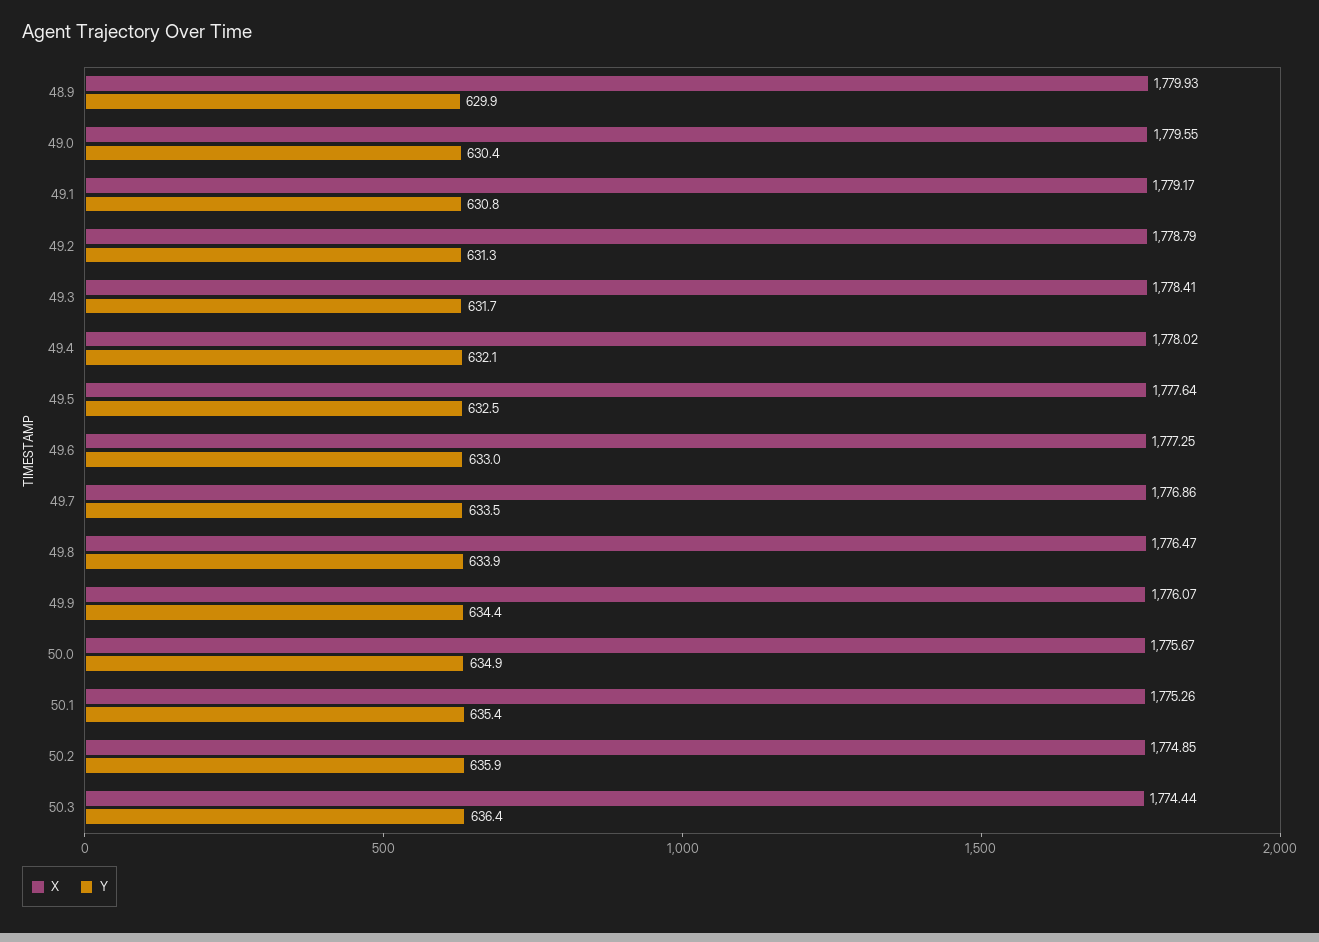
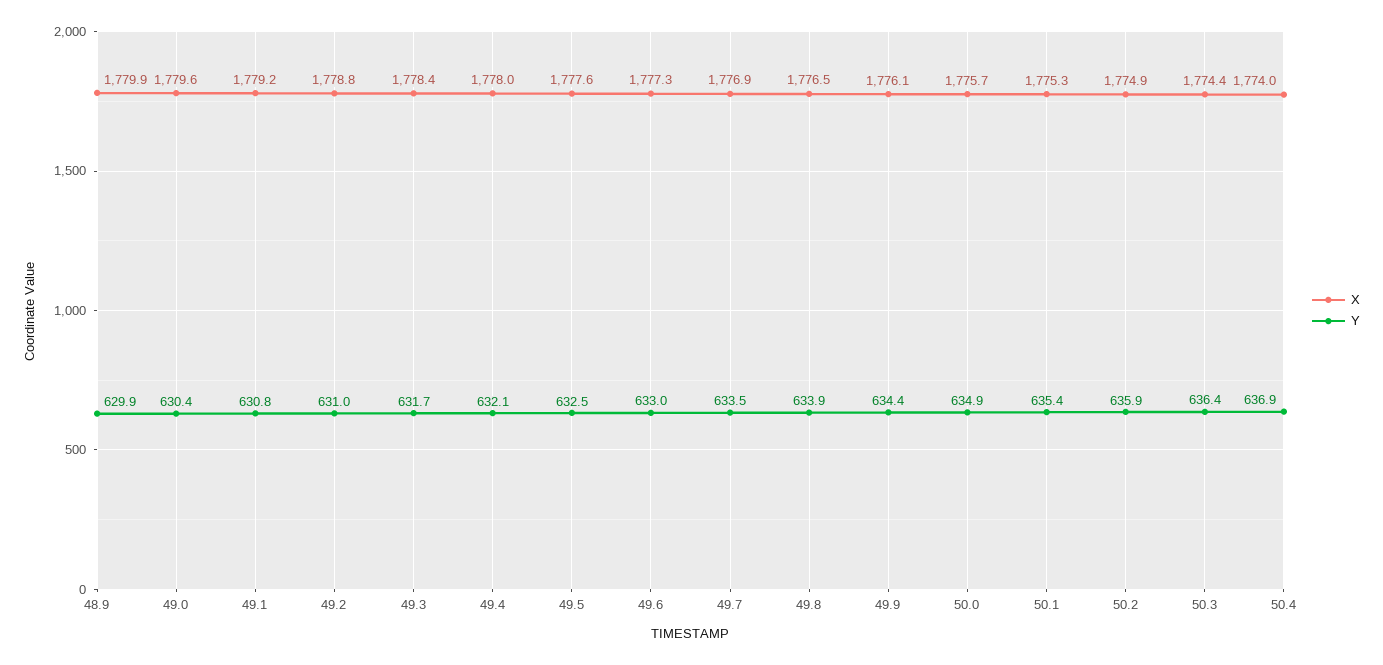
Y, 49.2: 631.3 -> 631
X, 50.4: none -> 1774
Y, 50.4: none -> 636.9

